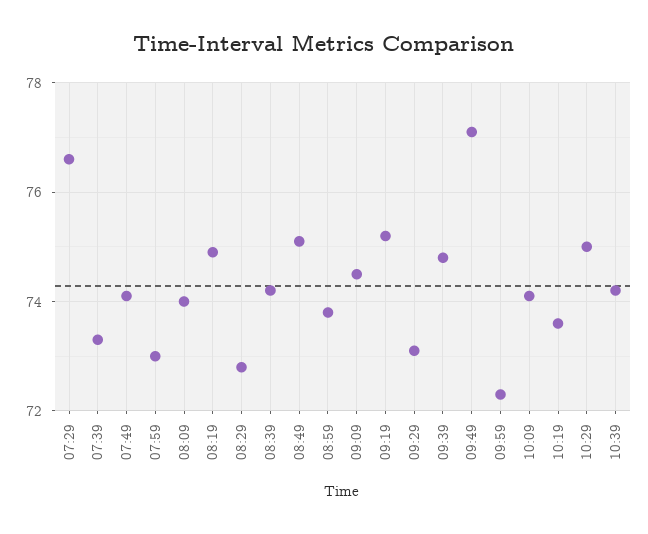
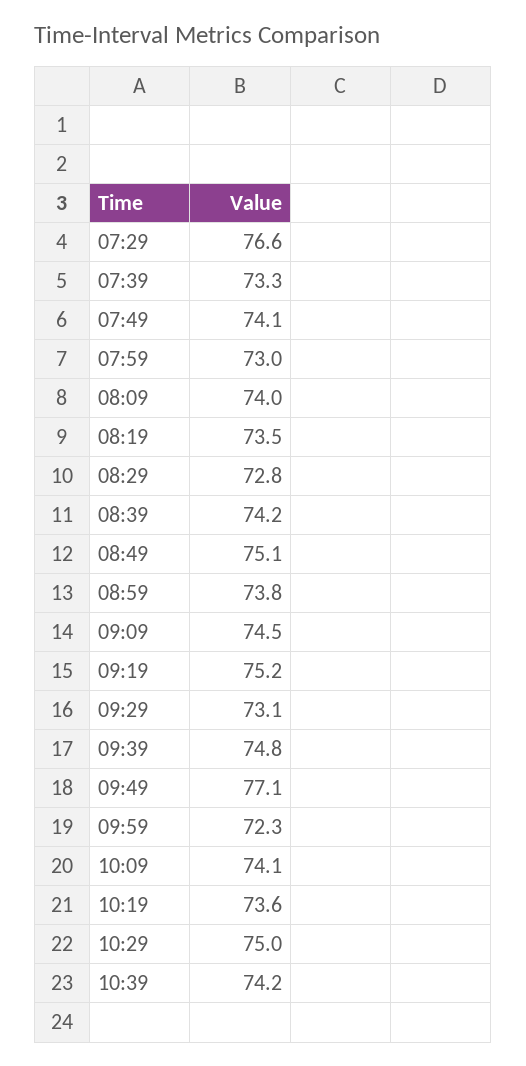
08:19: 75 -> 73.5

